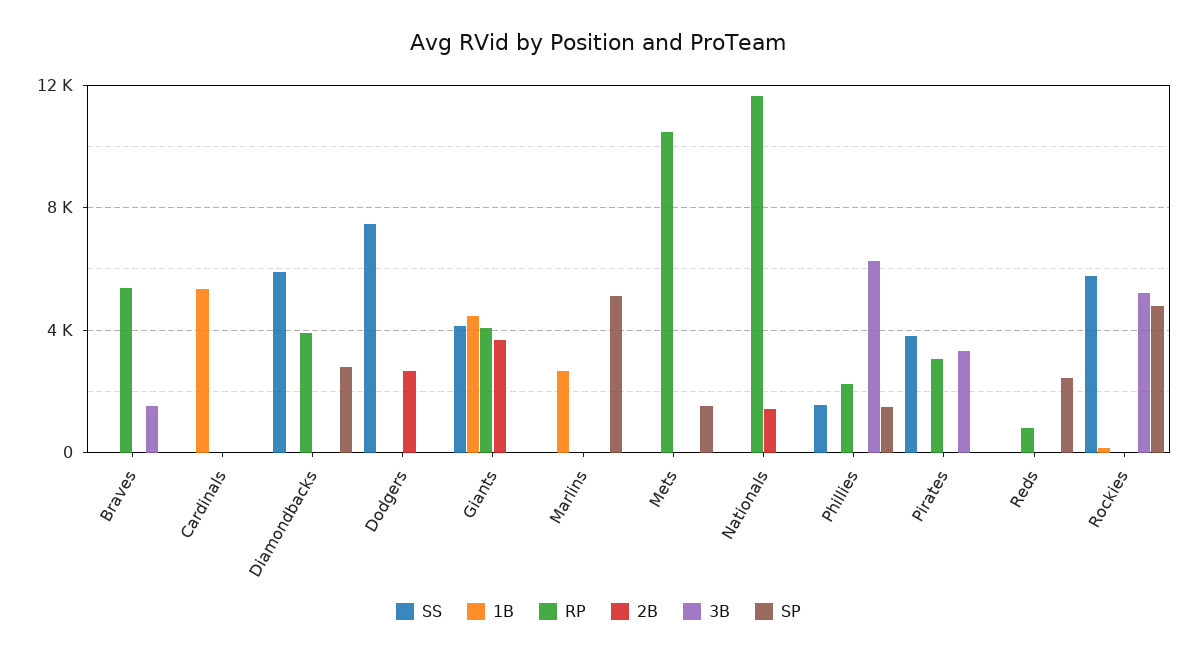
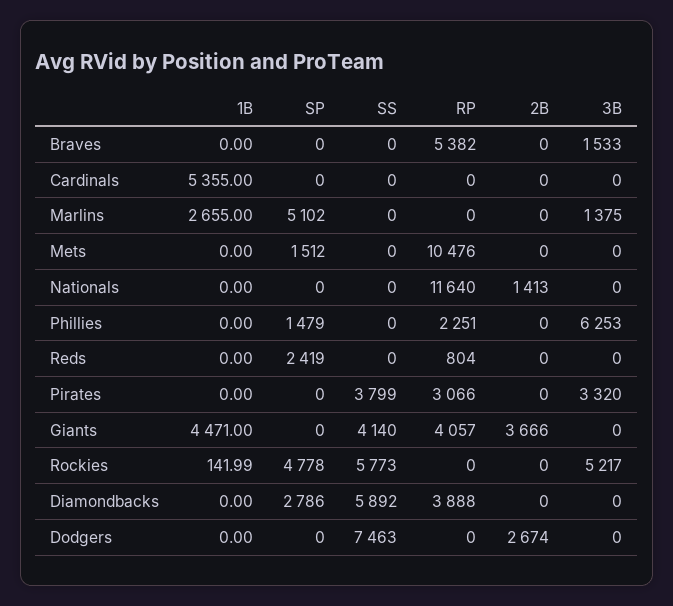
3B, Marlins: 0 -> 1375
SS, Phillies: 1500 -> 0

